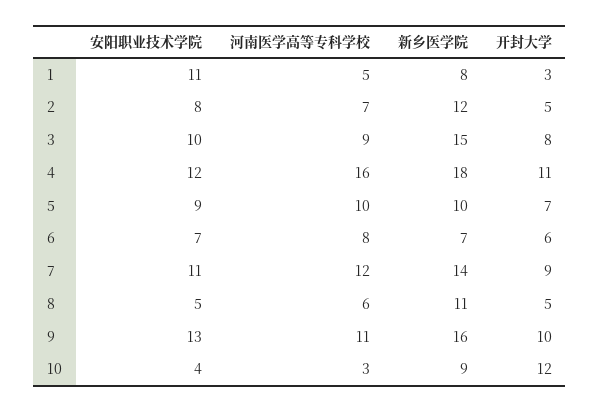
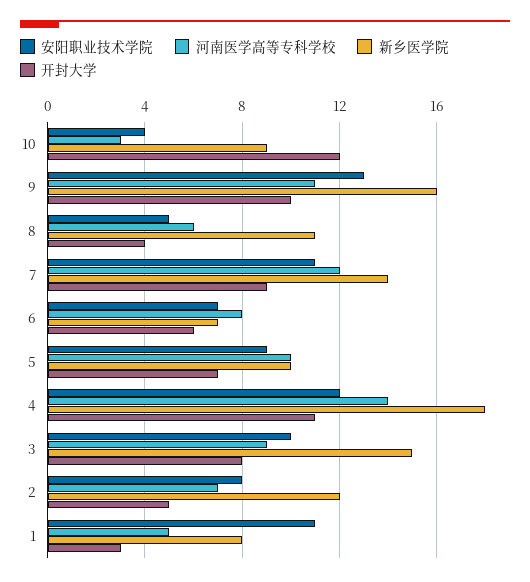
河南医学高等专科学校, 4: 16 -> 14
开封大学, 8: 5 -> 4

